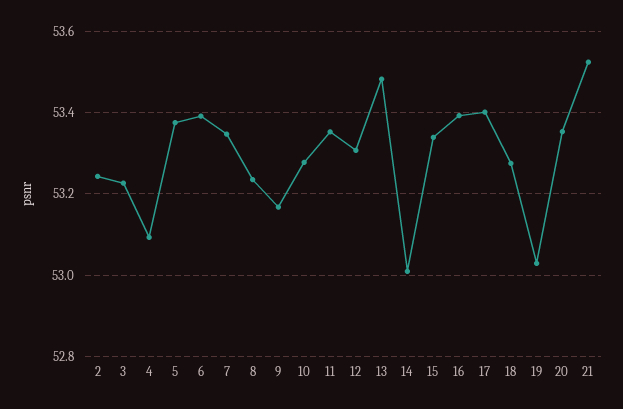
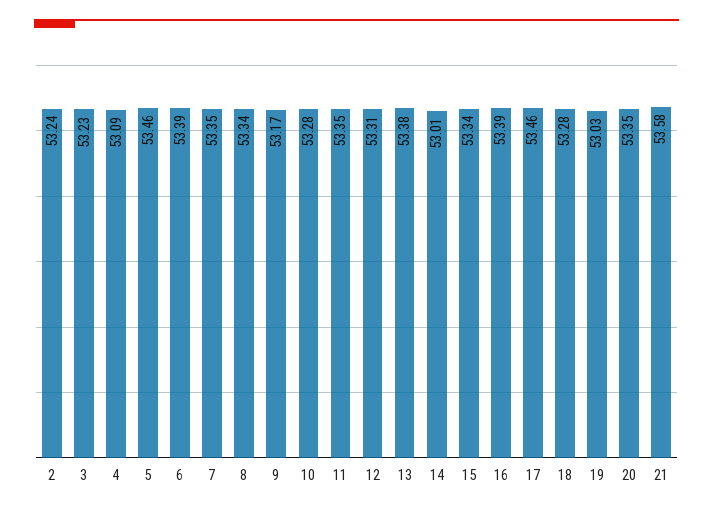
5: 53.38 -> 53.46
8: 53.24 -> 53.34
13: 53.48 -> 53.38
17: 53.4 -> 53.46
21: 53.52 -> 53.58

